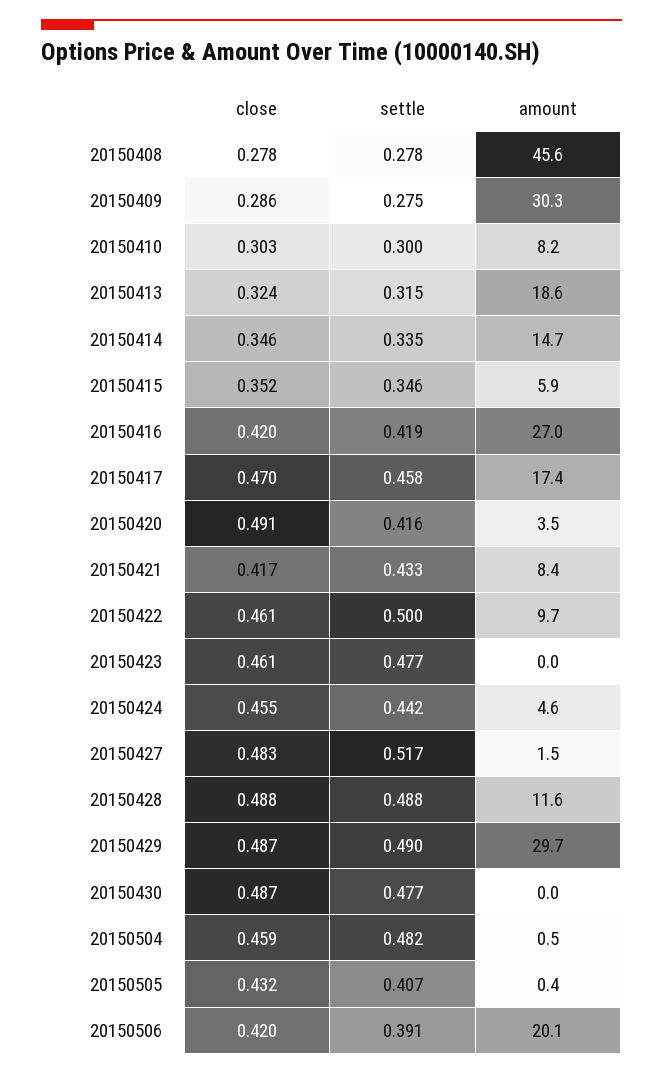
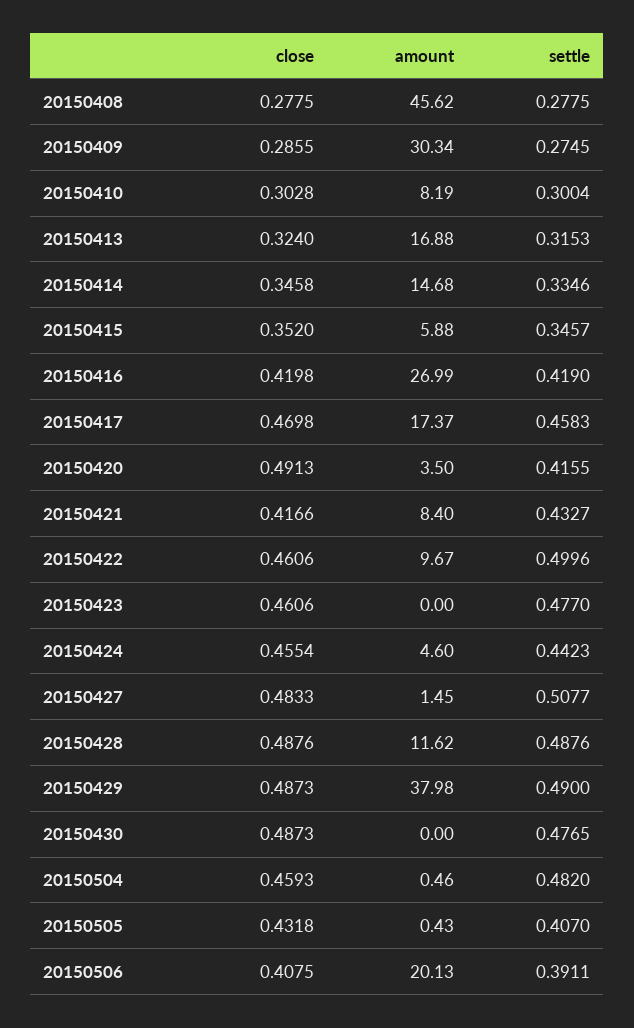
amount, 20150413: 18.6 -> 16.88
settle, 20150427: 0.517 -> 0.5077
amount, 20150429: 29.7 -> 37.98
close, 20150506: 0.42 -> 0.4075

